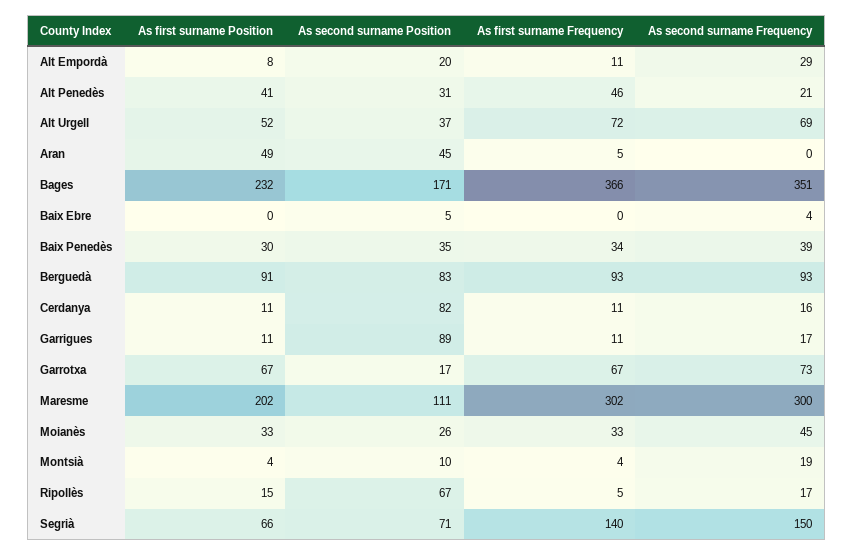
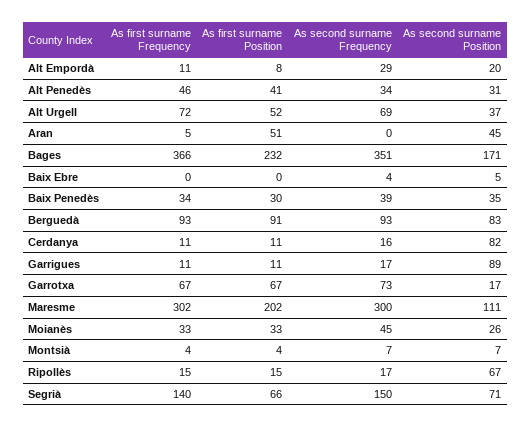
As second surname Frequency, Alt Penedès: 21 -> 34
As first surname Position, Aran: 49 -> 51
As second surname Position, Montsià: 10 -> 7
As second surname Frequency, Montsià: 19 -> 7
As first surname Frequency, Ripollès: 5 -> 15

